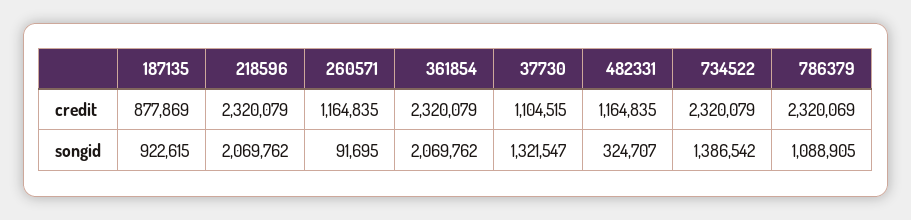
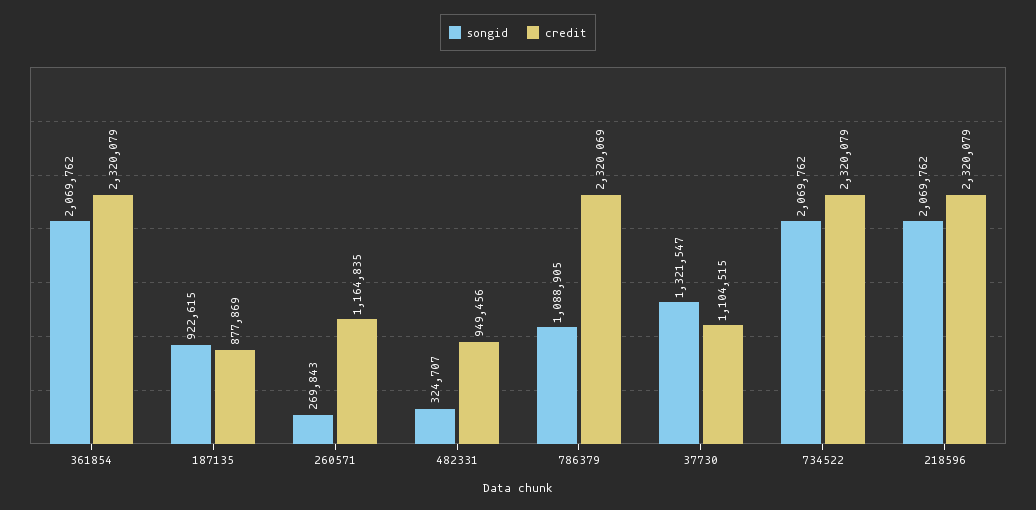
credit, 482331: 1164835 -> 949456
songid, 260571: 91695 -> 269843
songid, 734522: 1386542 -> 2069762

